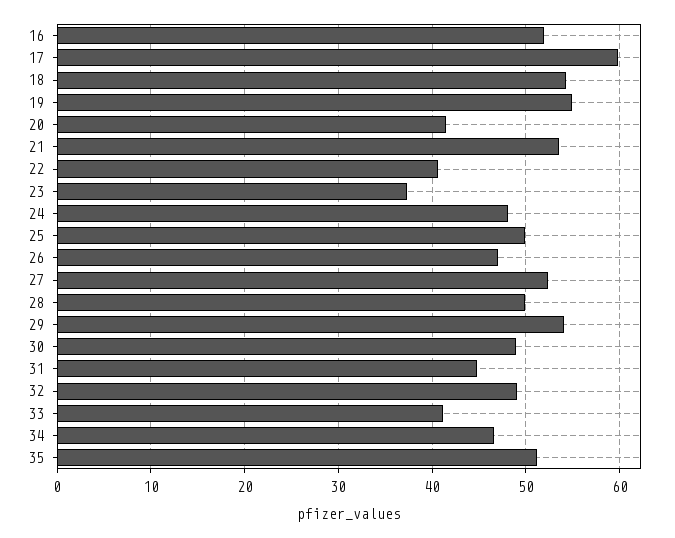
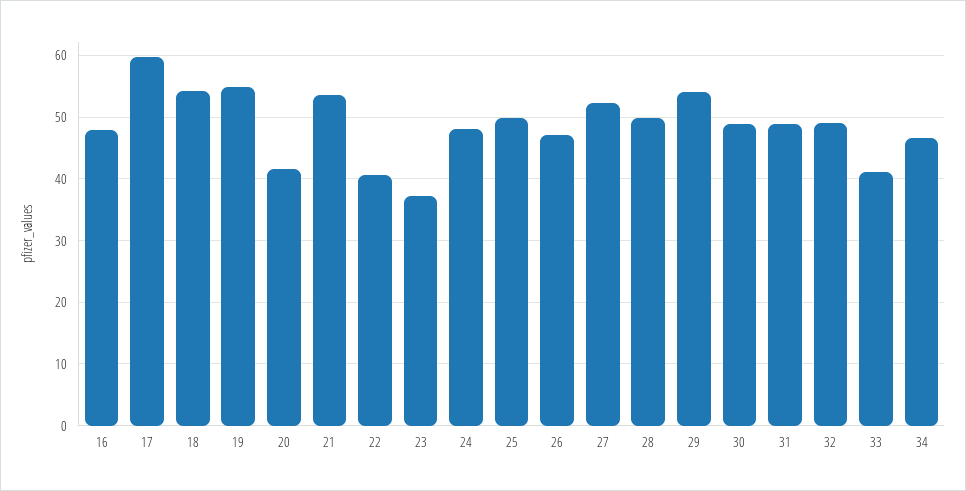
16: 52 -> 48
31: 45 -> 49
35: 51 -> none

